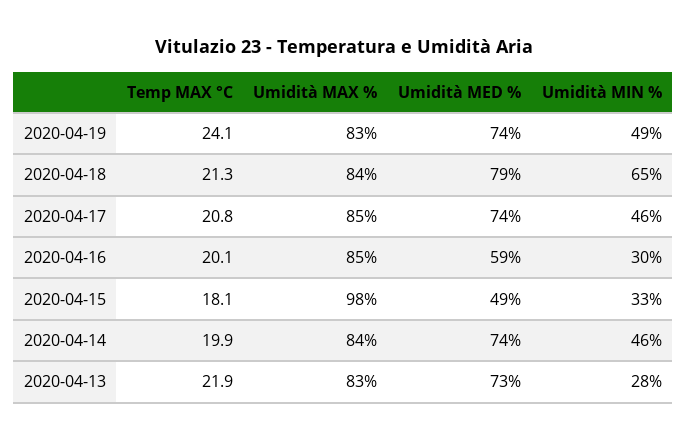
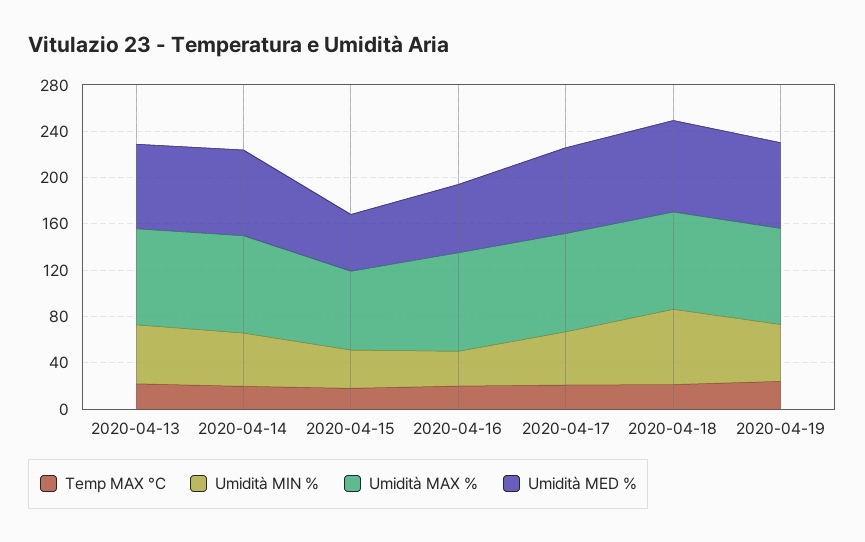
Umidità MAX %, 2020-04-15: 98 -> 70
Umidità MIN %, 2020-04-13: 28 -> 50

